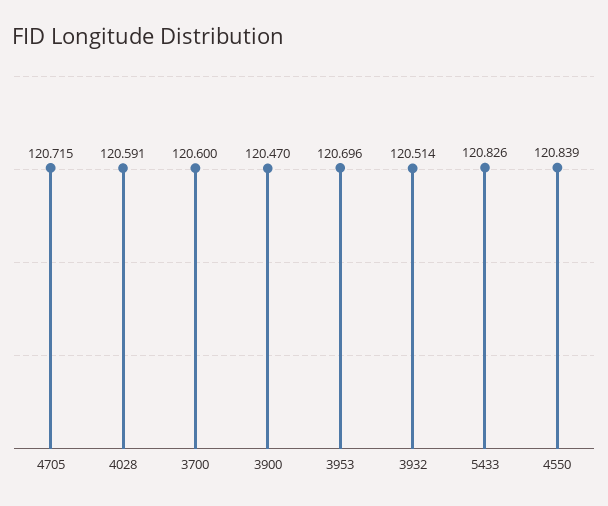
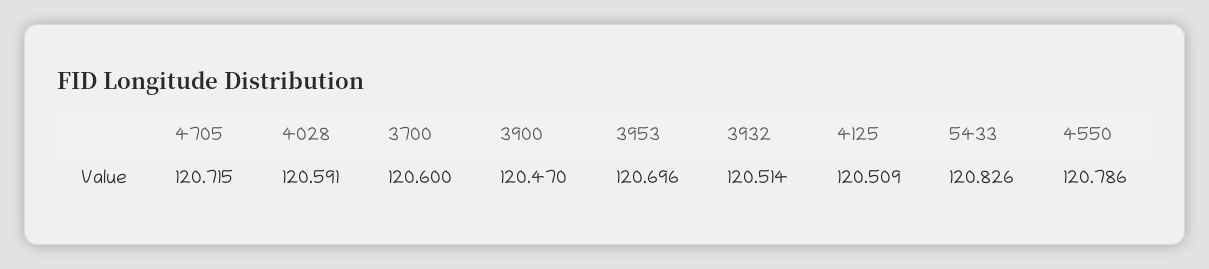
4550: 120.839 -> 120.786
4125: none -> 120.509

